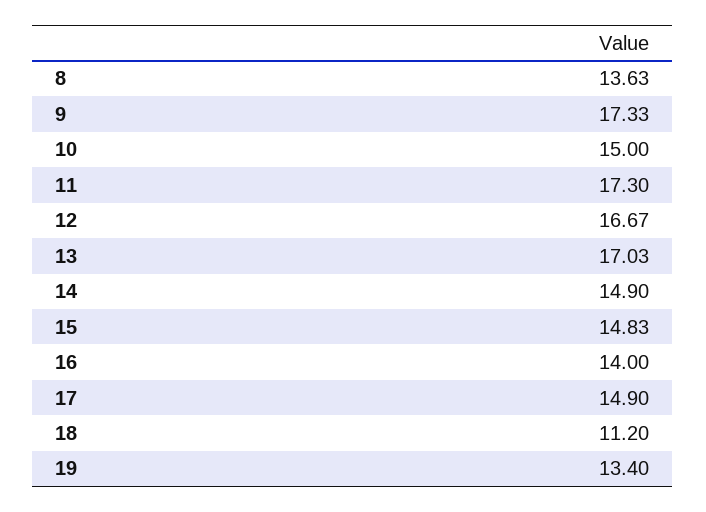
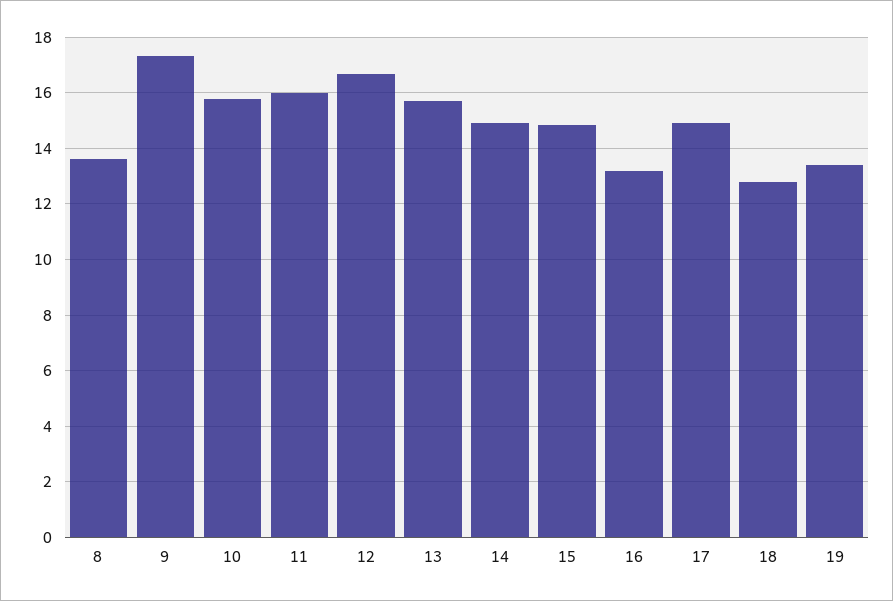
10: 15 -> 15.75
11: 17.3 -> 16
13: 17.03 -> 15.75
16: 14 -> 13.25
18: 11.2 -> 12.75

